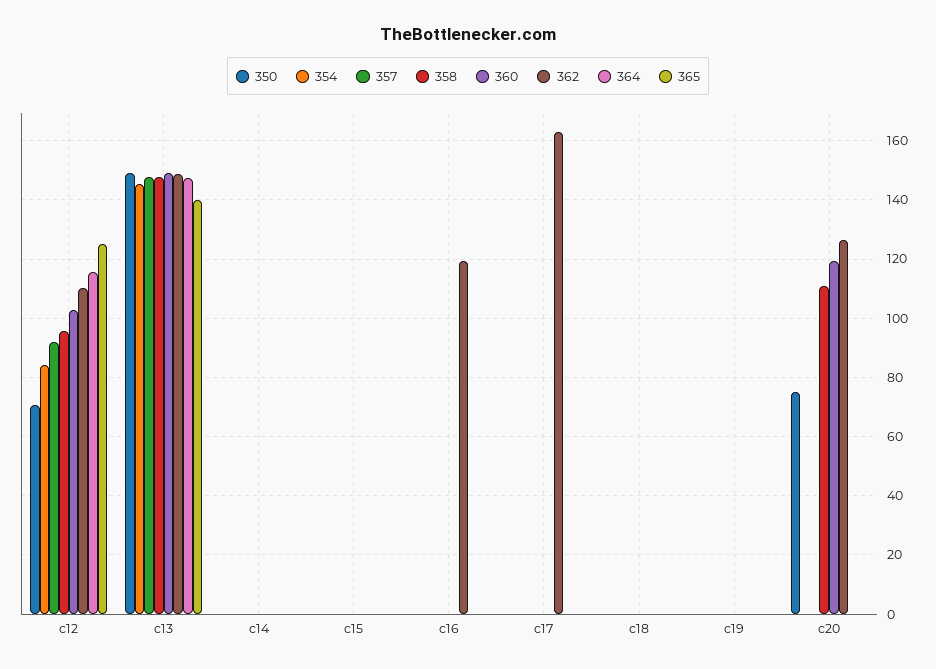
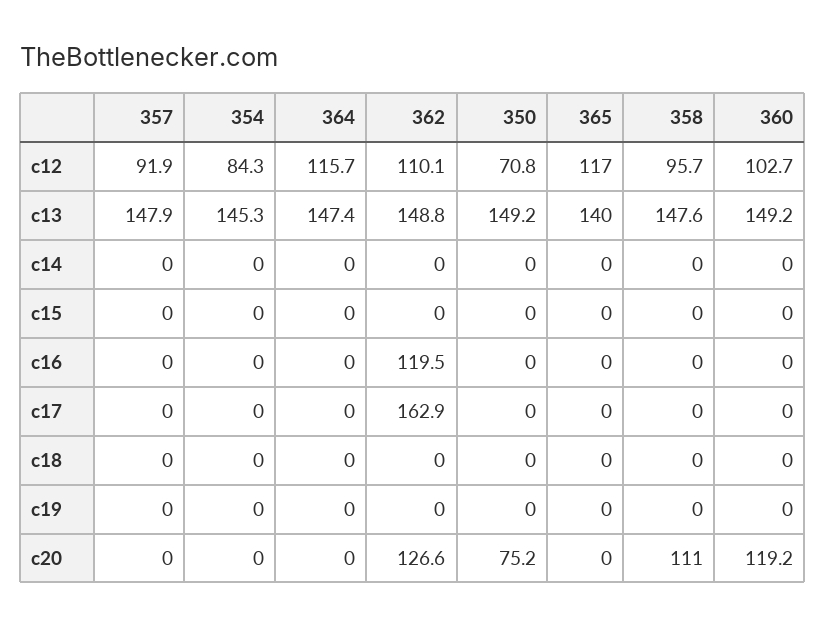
365, c12: 125 -> 117

